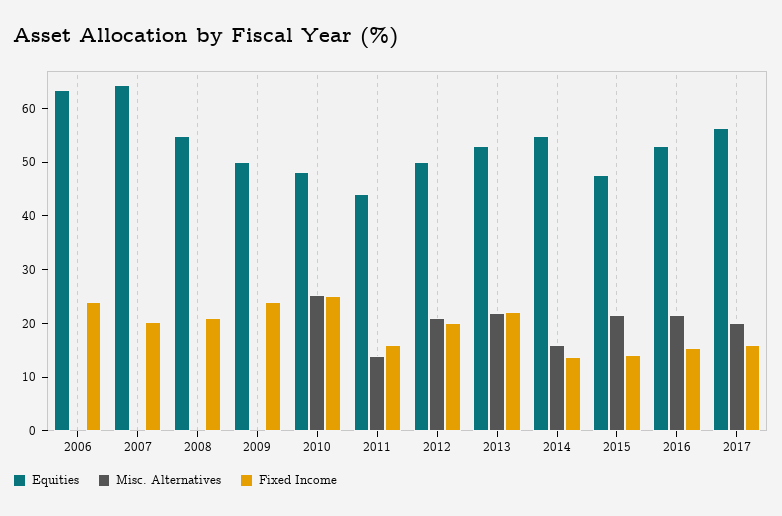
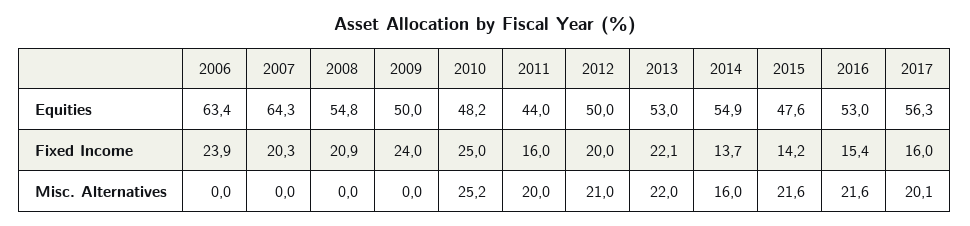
Misc. Alternatives, 2011: 14 -> 20

